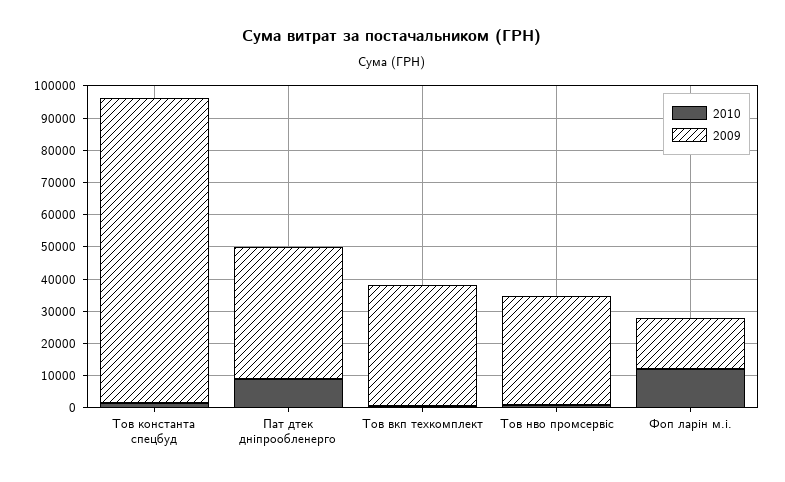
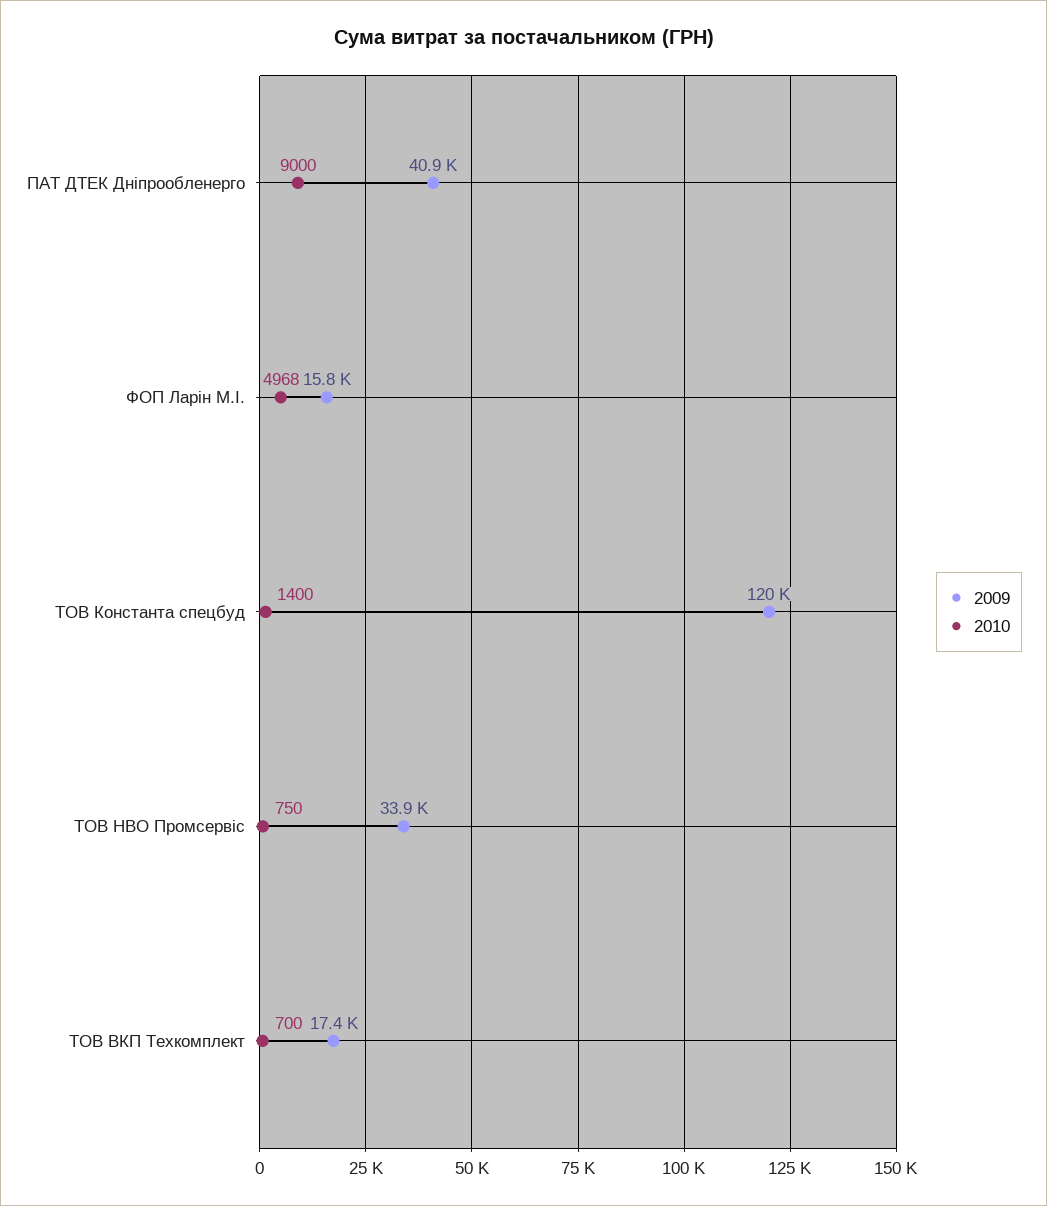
2009, Тов константа спецбуд: 95000 -> 120000
2009, Тов вкп техкомплект: 37500 -> 17400
2010, Фоп ларін м.і.: 12500 -> 4968

